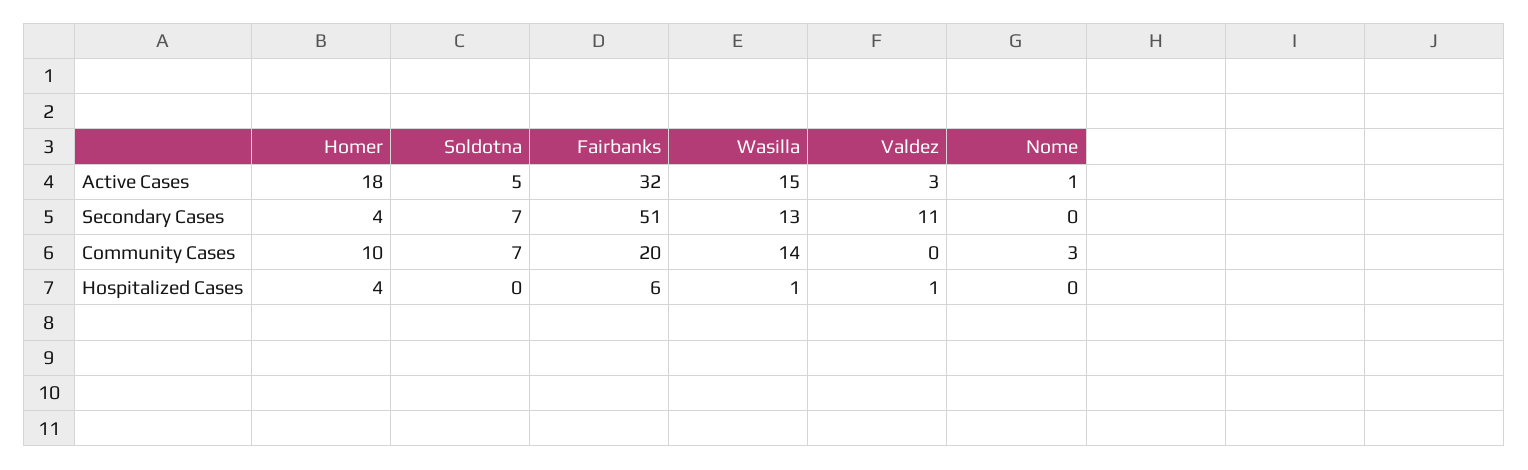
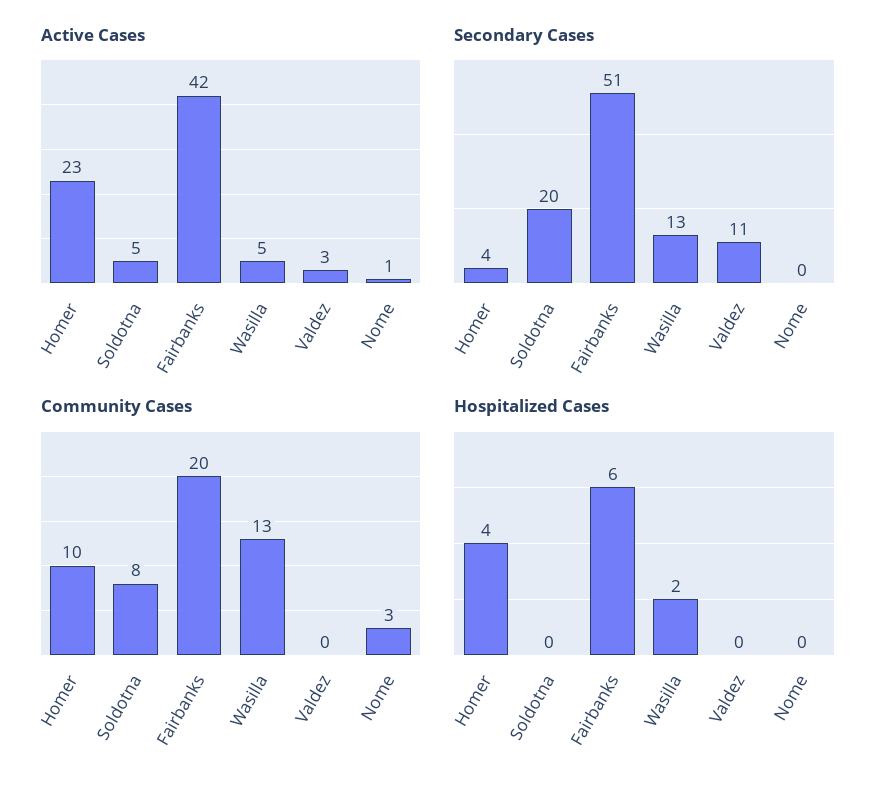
Active Cases, Homer: 18 -> 23
Active Cases, Fairbanks: 32 -> 42
Active Cases, Wasilla: 15 -> 5
Secondary Cases, Soldotna: 7 -> 20
Community Cases, Soldotna: 7 -> 8
Community Cases, Wasilla: 14 -> 13
Hospitalized Cases, Wasilla: 1 -> 2
Hospitalized Cases, Valdez: 1 -> 0

